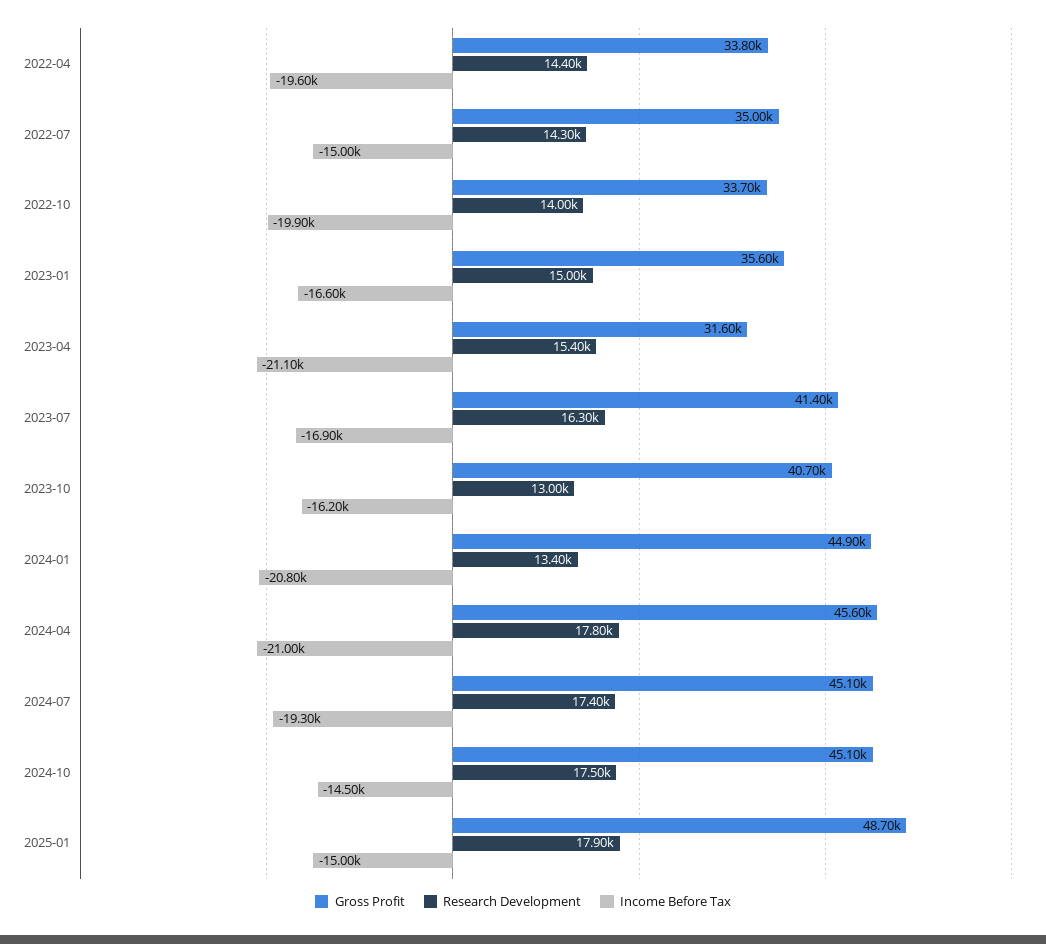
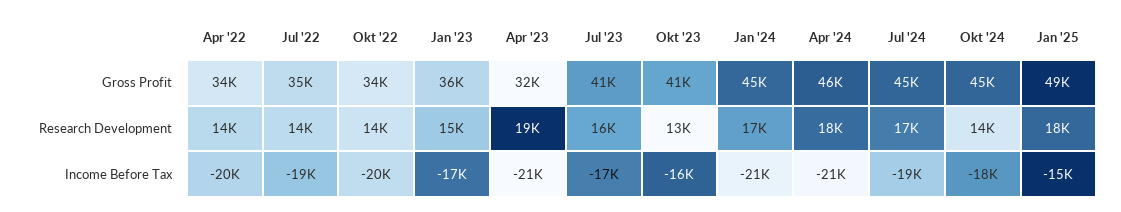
Income Before Tax, 2022-07: -15000 -> -19000
Research Development, 2023-04: 15400 -> 19000
Research Development, 2024-01: 13400 -> 17000
Research Development, 2024-10: 17500 -> 14000
Income Before Tax, 2024-10: -14500 -> -18000

